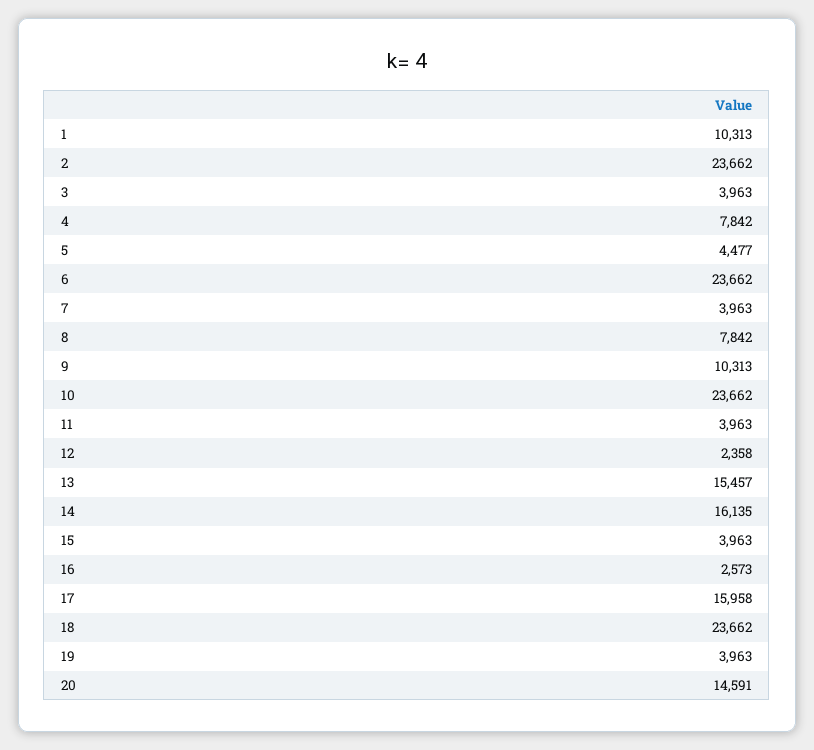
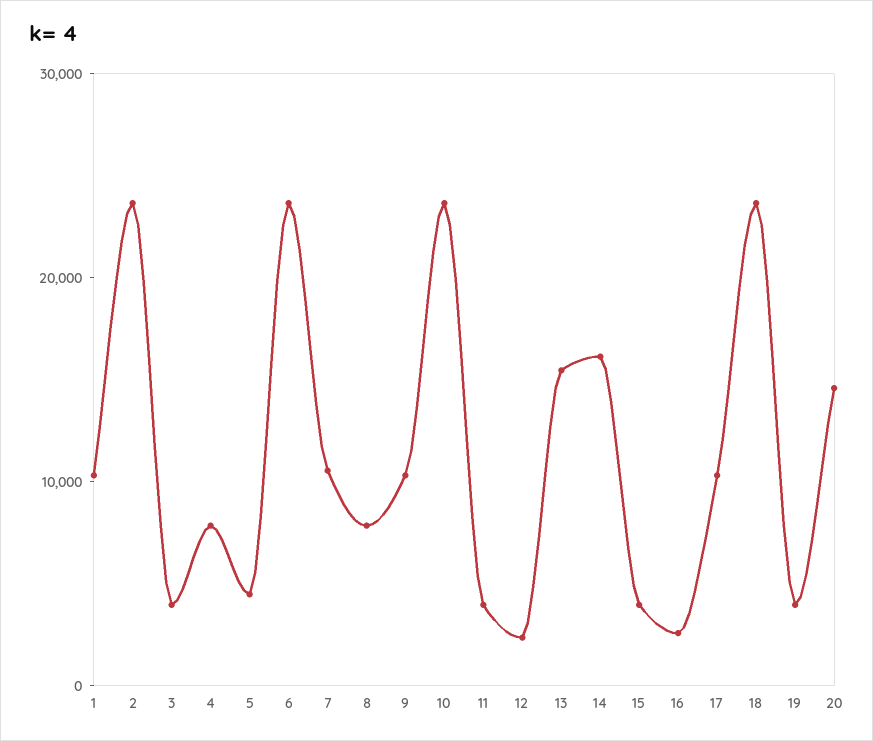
7: 3963 -> 10000
17: 15958 -> 10000

